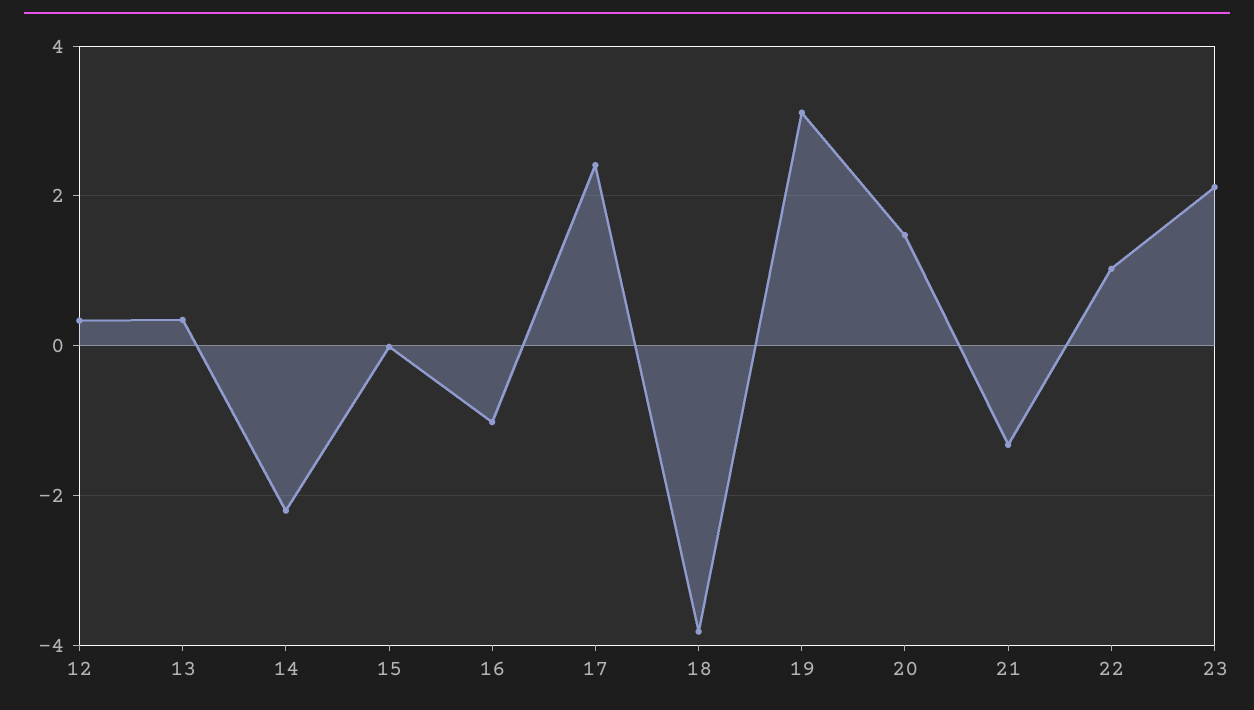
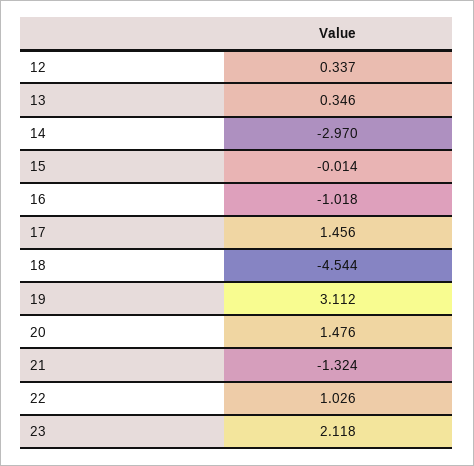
14: -2.2 -> -2.97
17: 2.4 -> 1.456
18: -3.8 -> -4.544

